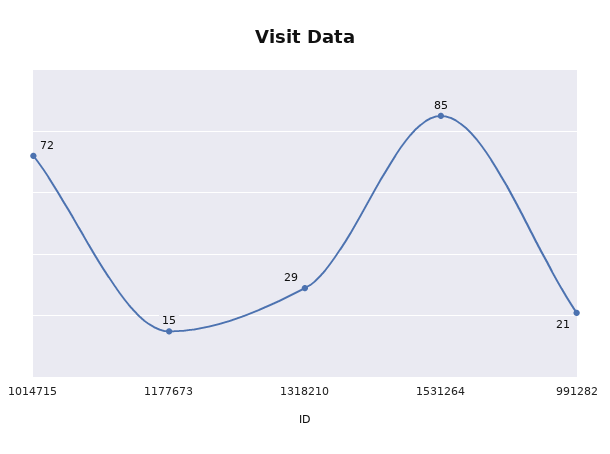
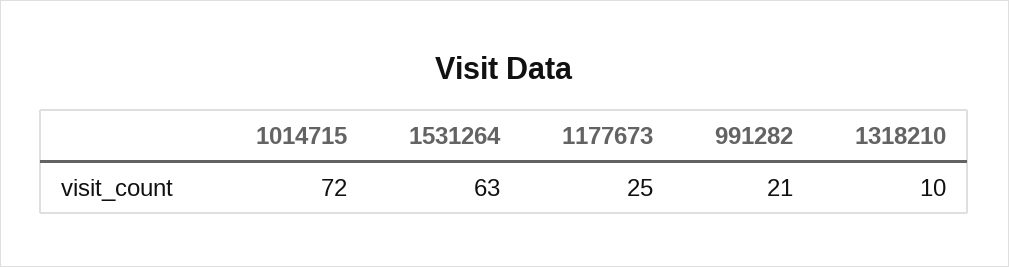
1177673: 15 -> 25
1318210: 29 -> 10
1531264: 85 -> 63

